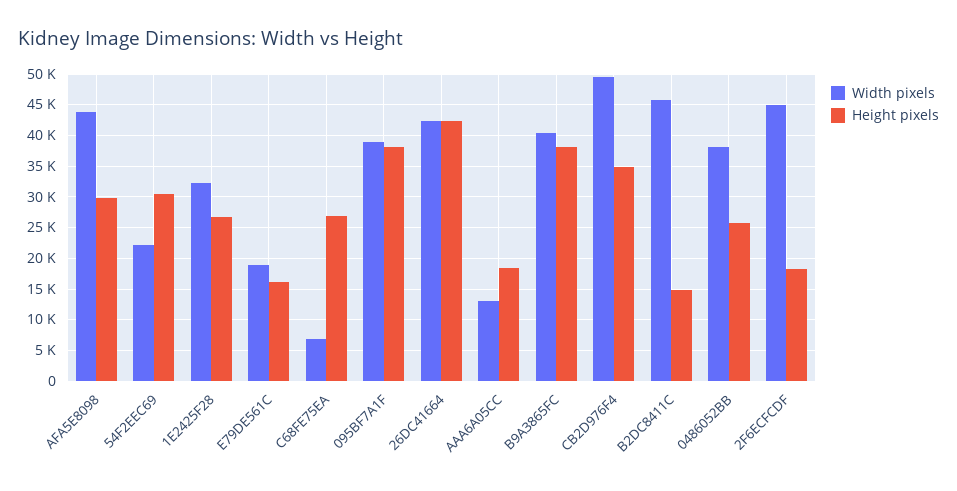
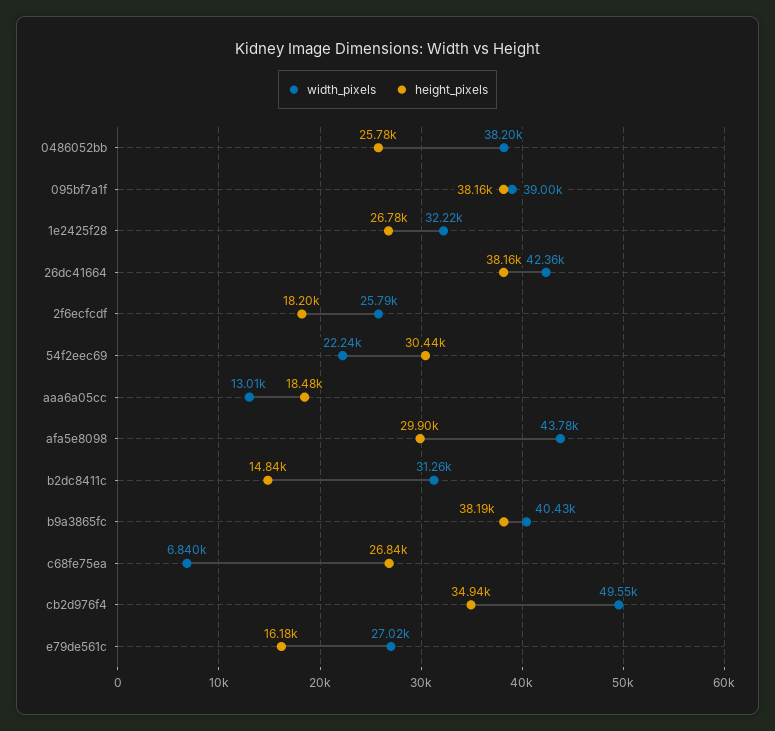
Width pixels, E79DE561C: 19000 -> 27020
Height pixels, 26DC41664: 42000 -> 38160
Width pixels, B2DC8411C: 46000 -> 31260
Width pixels, 2F6ECFCDF: 45000 -> 25790

